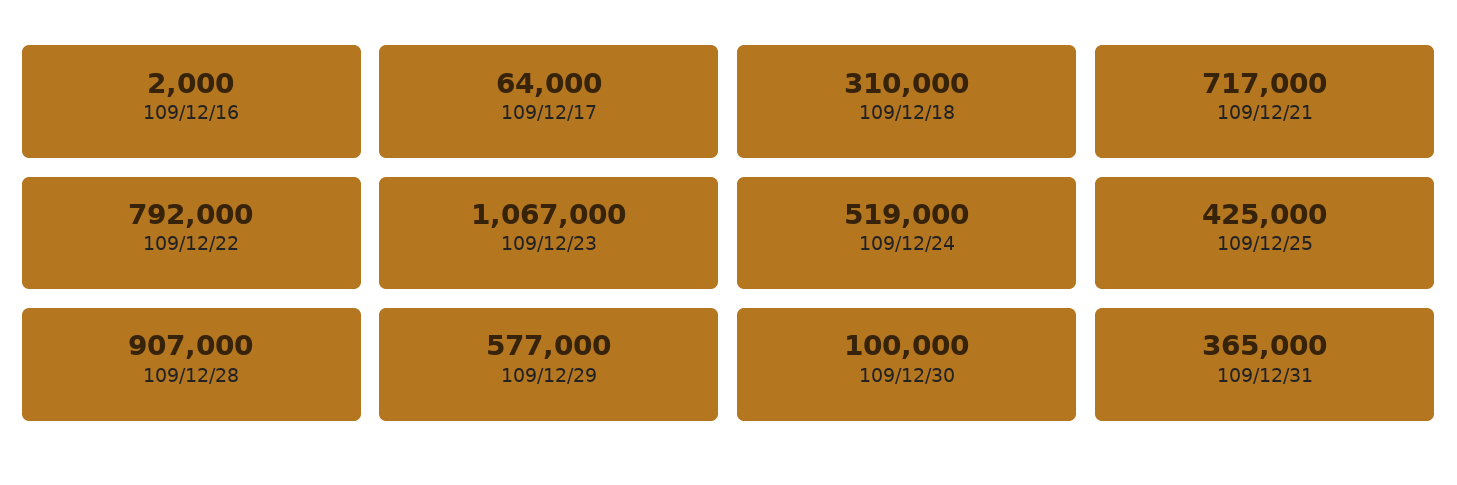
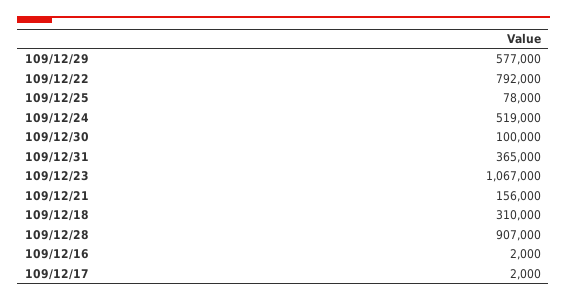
109/12/17: 64000 -> 2000
109/12/21: 717000 -> 156000
109/12/25: 425000 -> 78000

